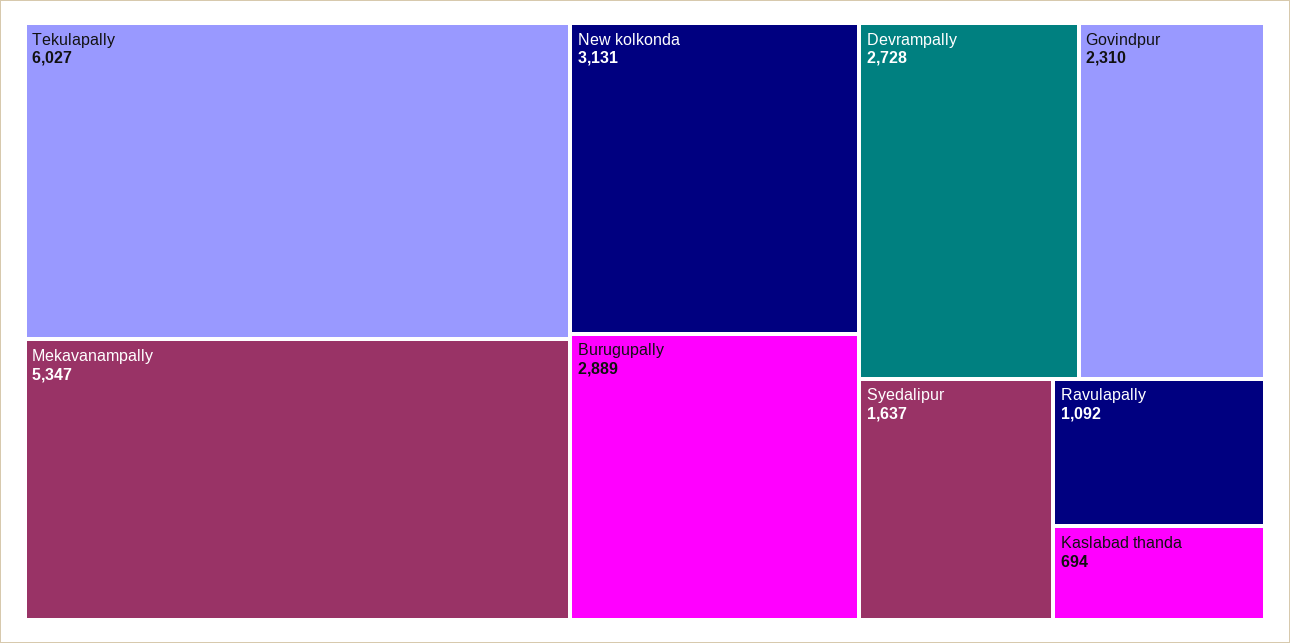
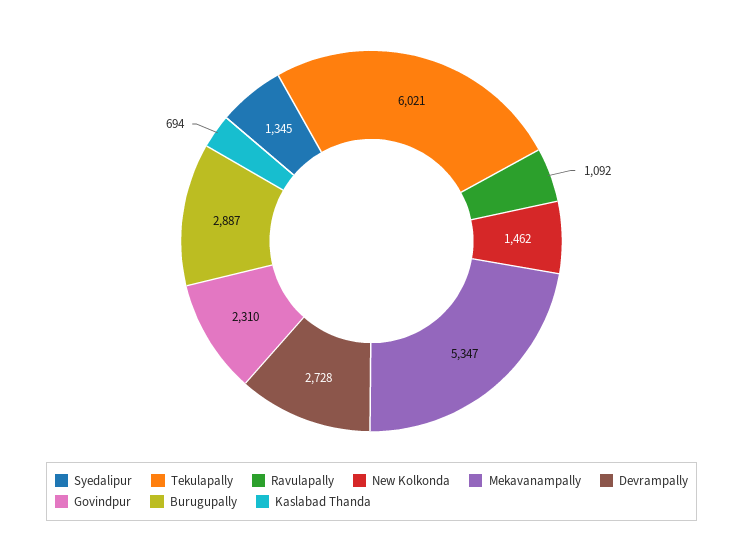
Tekulapally: 6027 -> 6021
New kolkonda: 3131 -> 1462
Burugupally: 2889 -> 2887
Syedalipur: 1637 -> 1345

